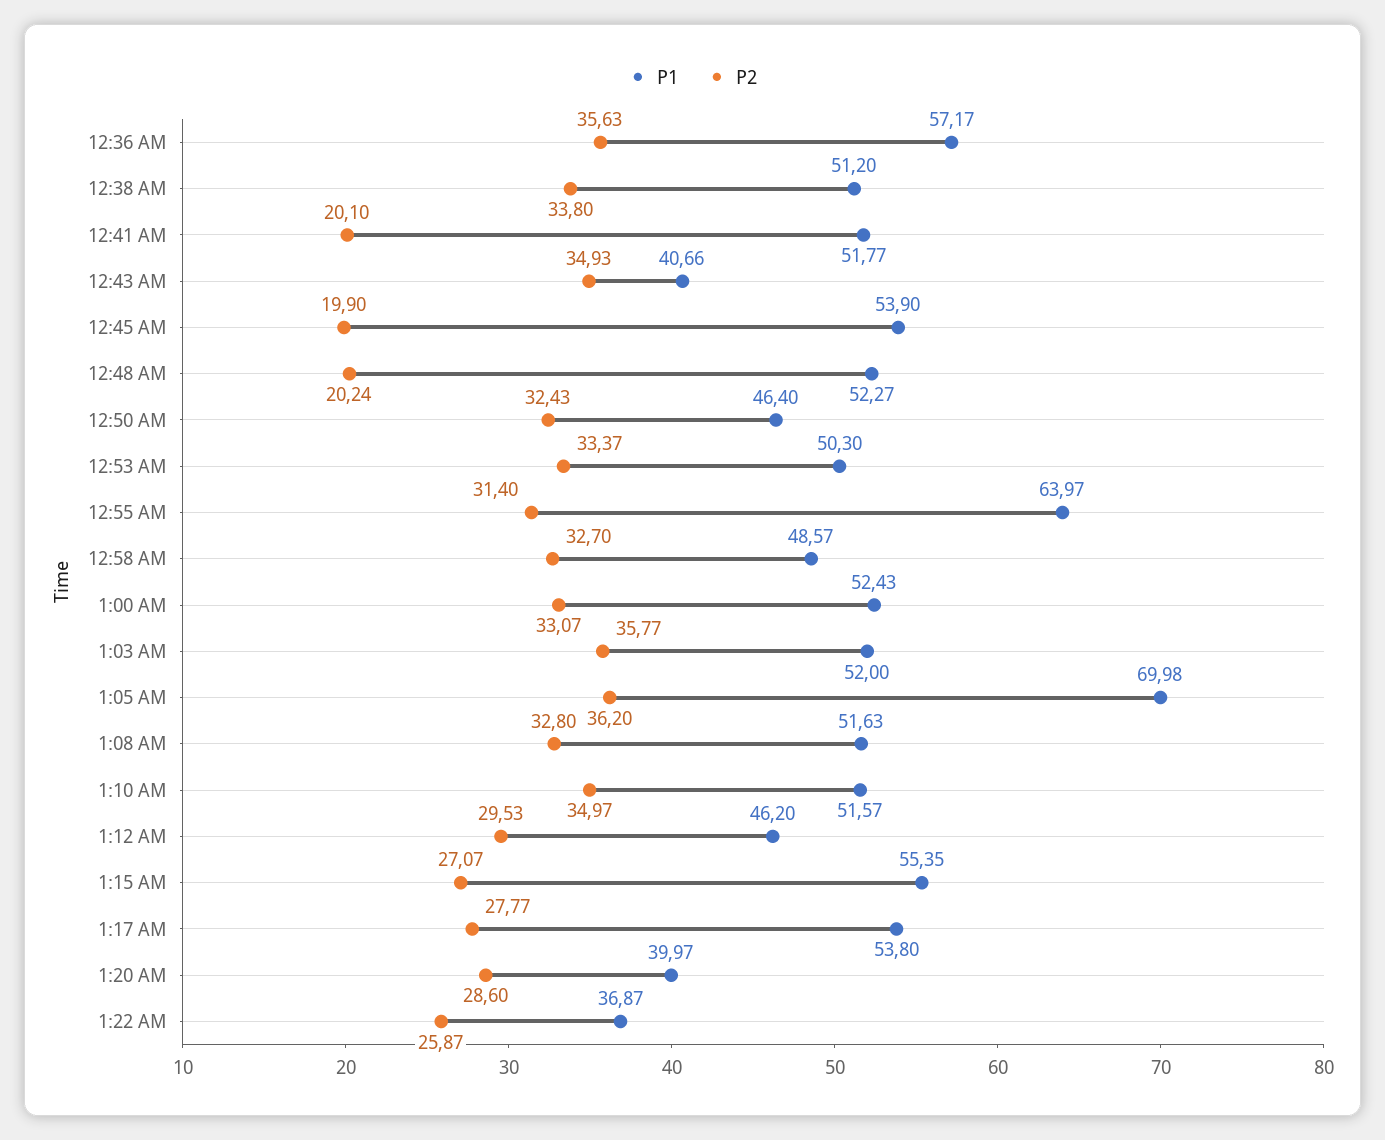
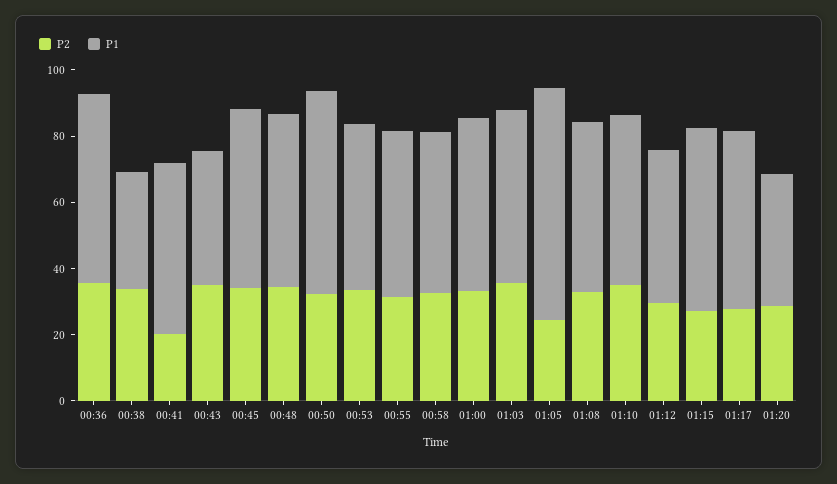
P1, 12:38 AM: 51.2 -> 35
P2, 12:45 AM: 19.9 -> 35
P2, 12:48 AM: 20.24 -> 35
P1, 12:50 AM: 46.4 -> 60
P1, 12:55 AM: 63.97 -> 50
P2, 1:05 AM: 36.2 -> 25
P1, 1:22 AM: 36.87 -> none
P2, 1:22 AM: 25.87 -> none

